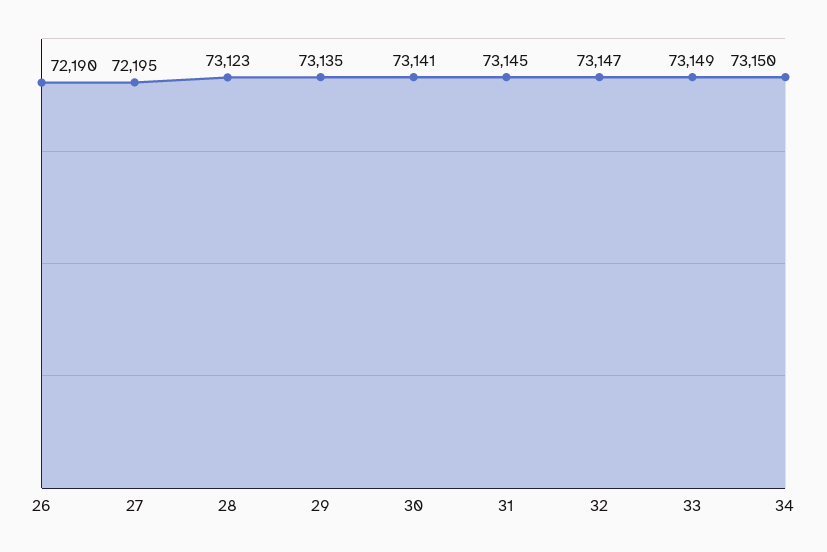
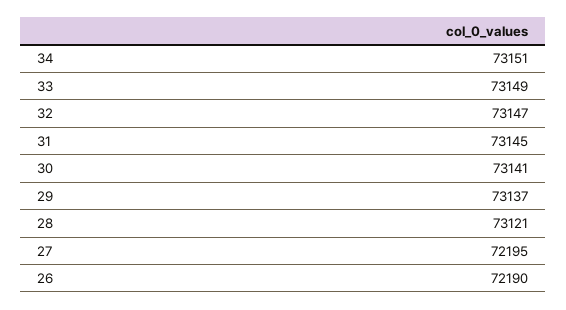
28: 73123 -> 73121
29: 73135 -> 73137
34: 73150 -> 73151

